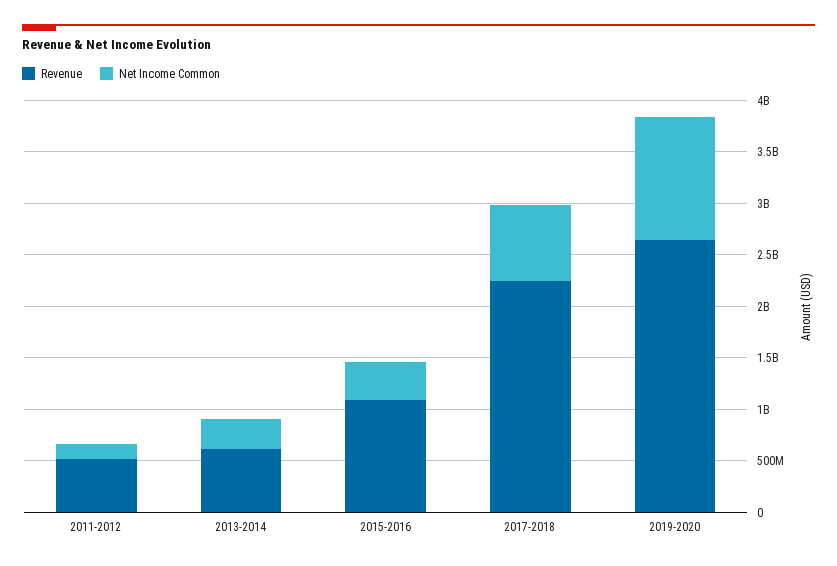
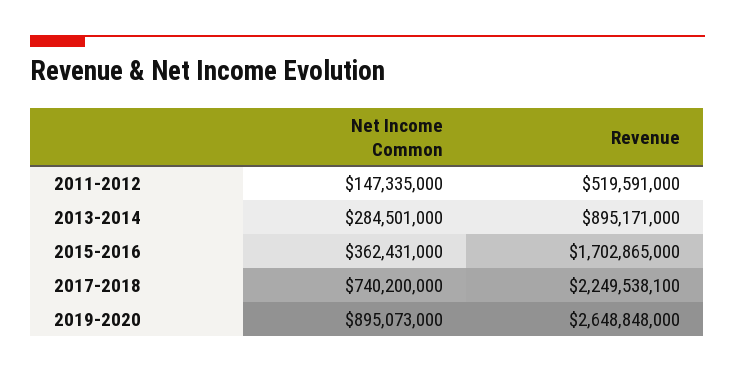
Revenue, 2013-2014: 600000000 -> 895171000
Revenue, 2015-2016: 1100000000 -> 1702865000
Net Income Common, 2019-2020: 1200000000 -> 895073000

